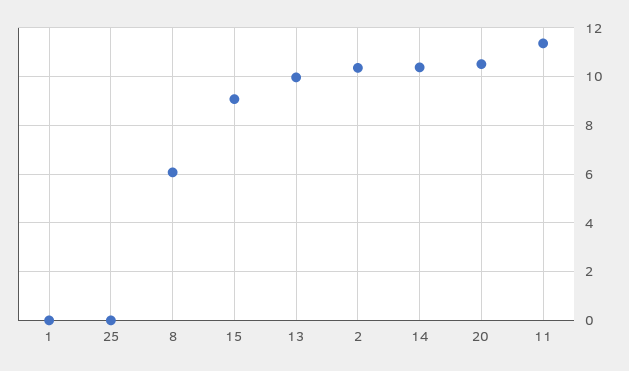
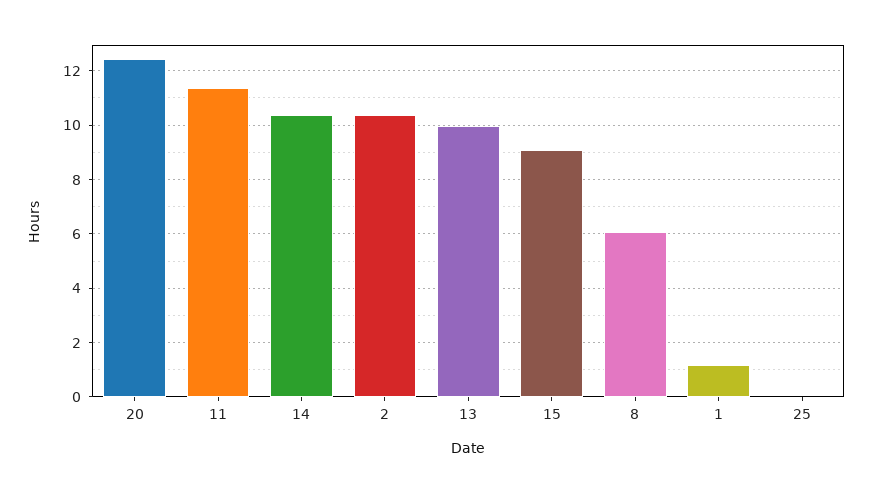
1: 0 -> 1.25
20: 10.5 -> 12.5

